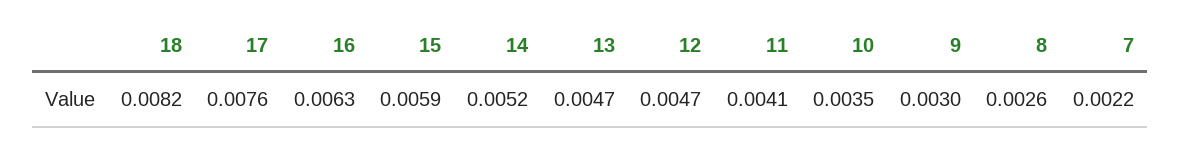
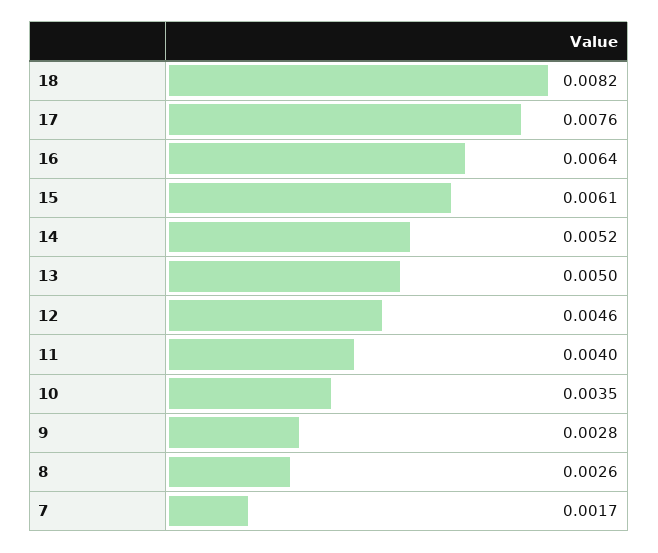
16: 0.0063 -> 0.0064
15: 0.0059 -> 0.0061
13: 0.0047 -> 0.005
12: 0.0047 -> 0.0046
11: 0.0041 -> 0.004
9: 0.003 -> 0.0028
7: 0.0022 -> 0.0017

